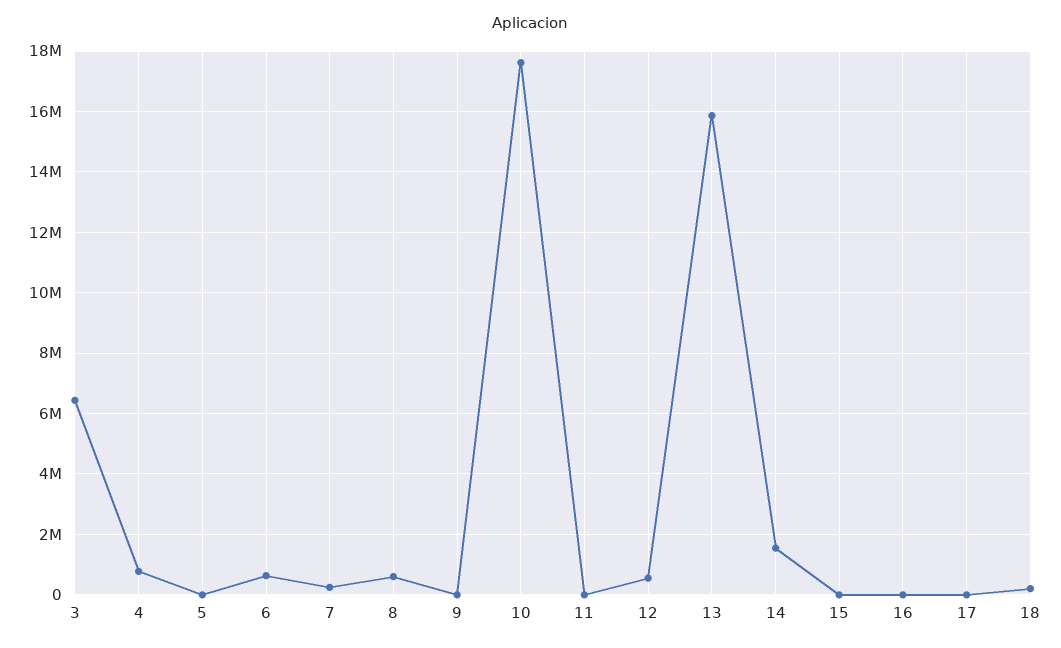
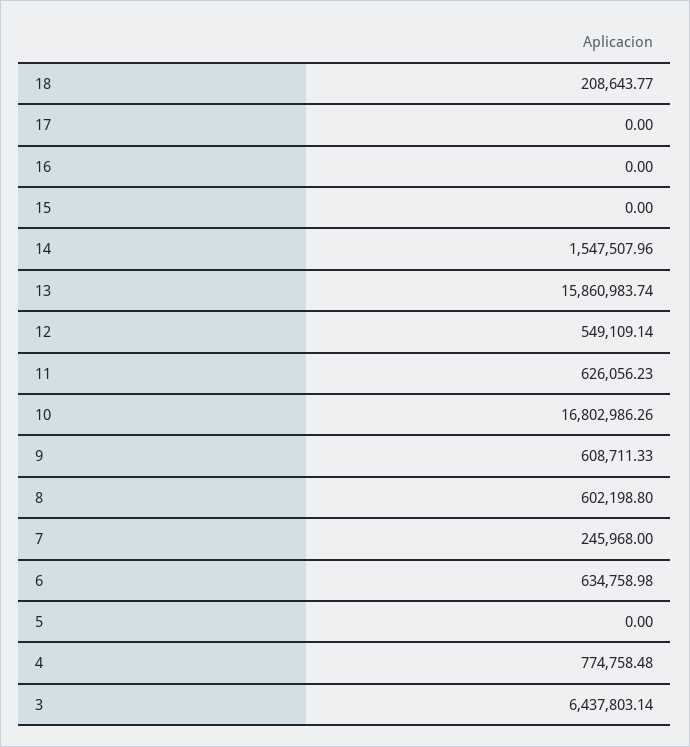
9: 0 -> 608711.33
10: 17600000 -> 16802986.26
11: 0 -> 626056.23

